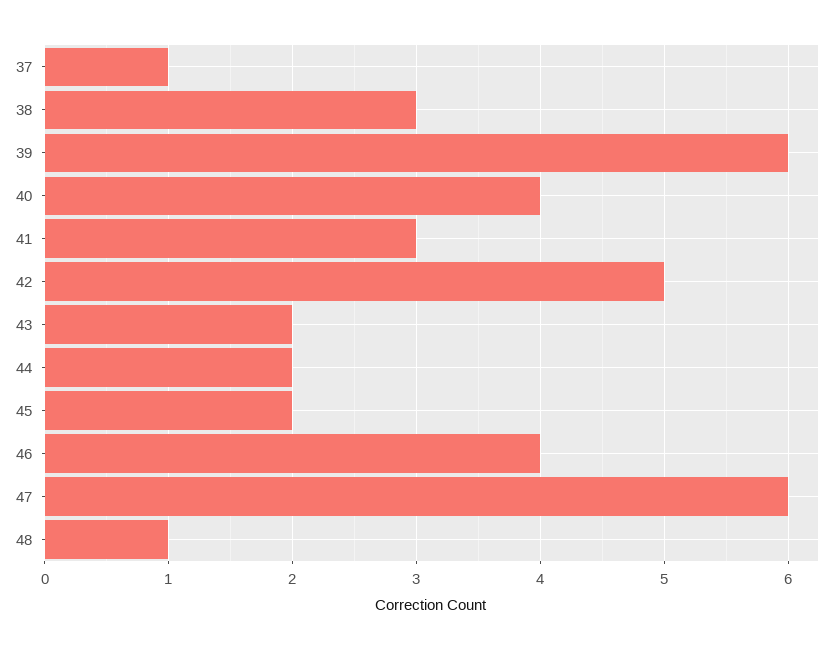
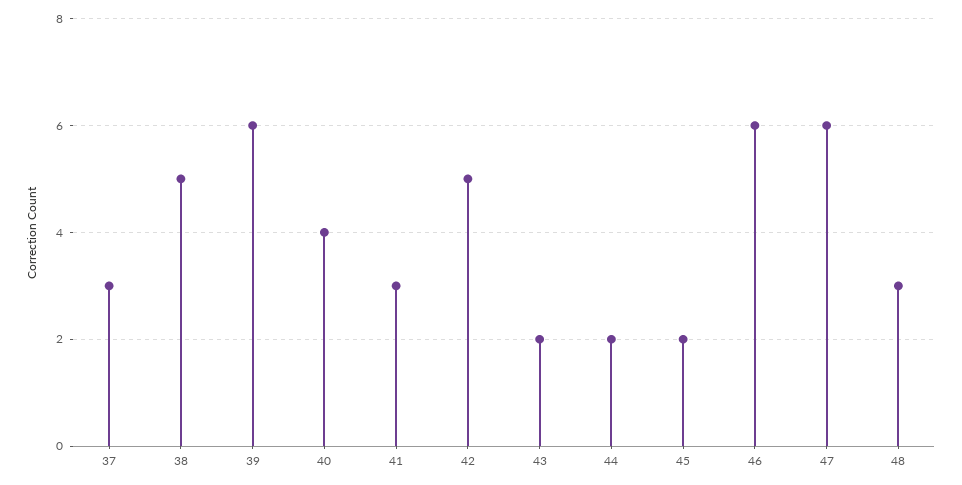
37: 1 -> 3
38: 3 -> 5
46: 4 -> 6
48: 1 -> 3

